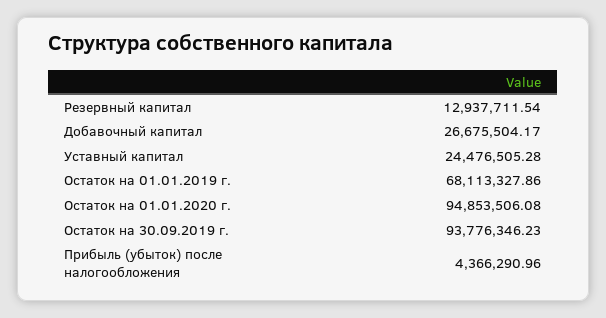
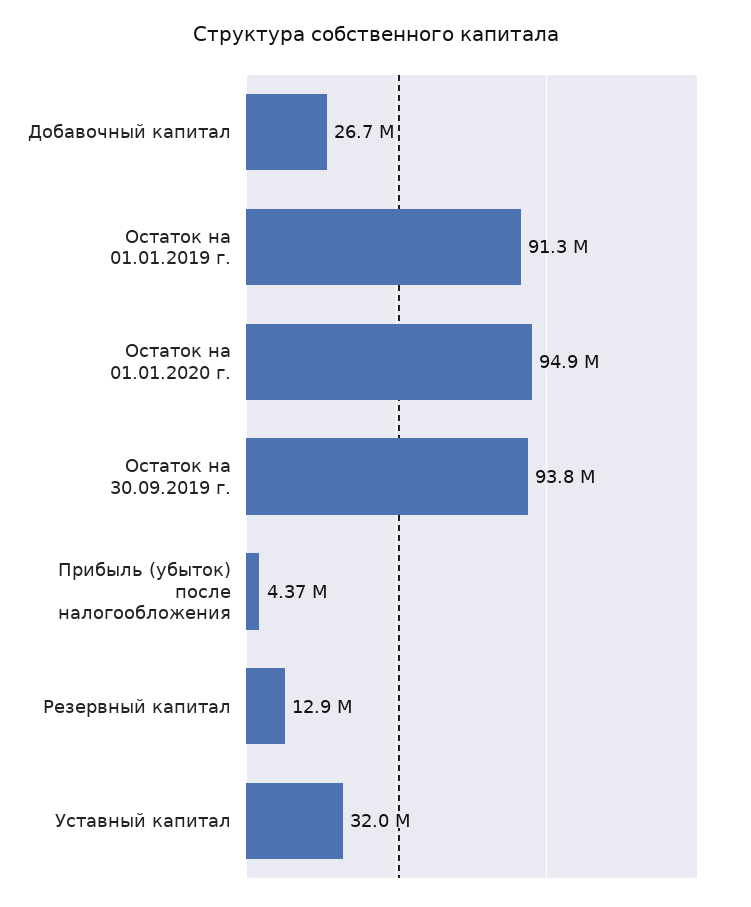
Уставный капитал: 24476505.28 -> 32000000
Остаток на 01.01.2019 г.: 68113327.86 -> 91300000

